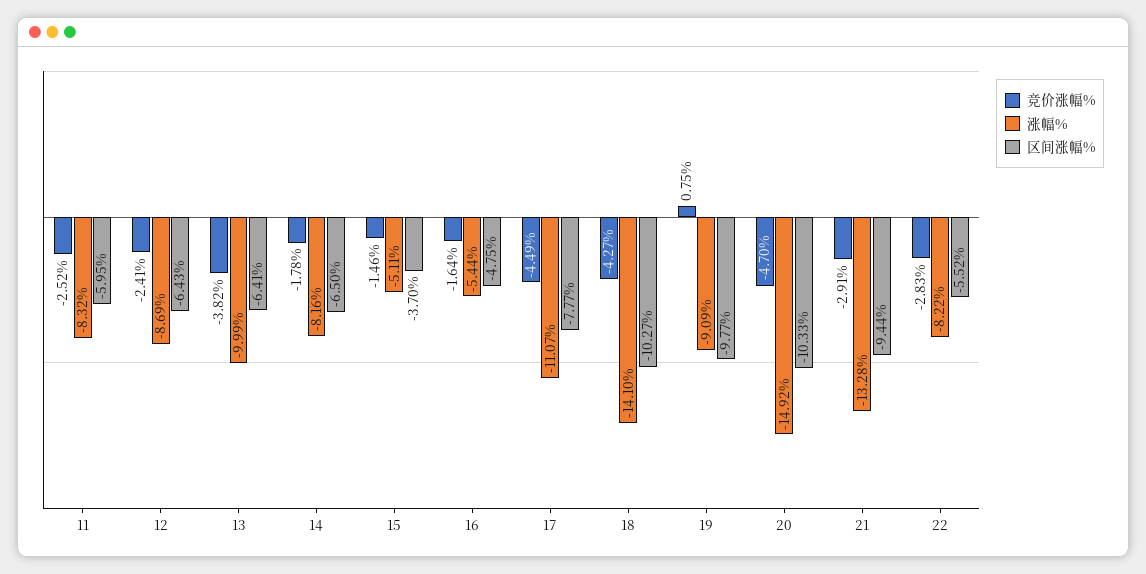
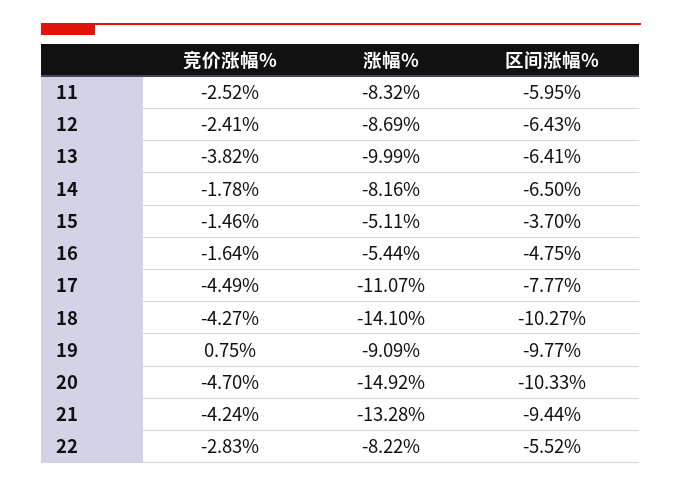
竞价涨幅%, 21: -2.91 -> -4.24

